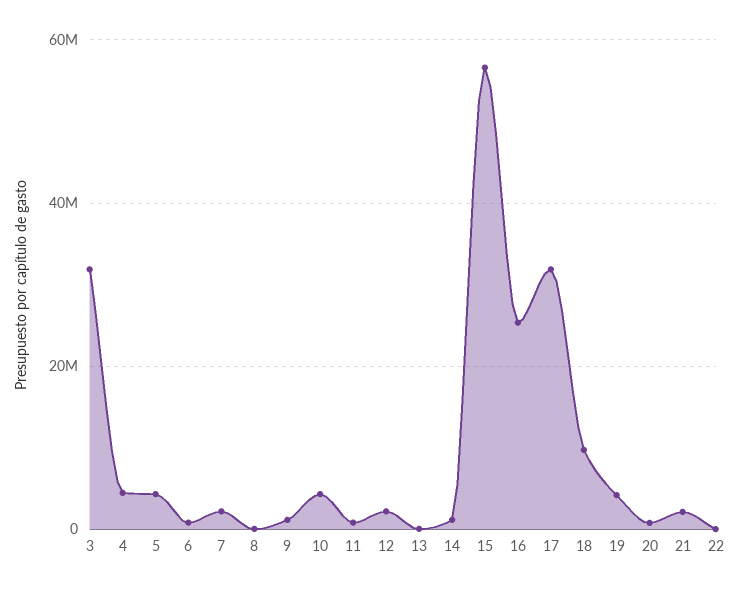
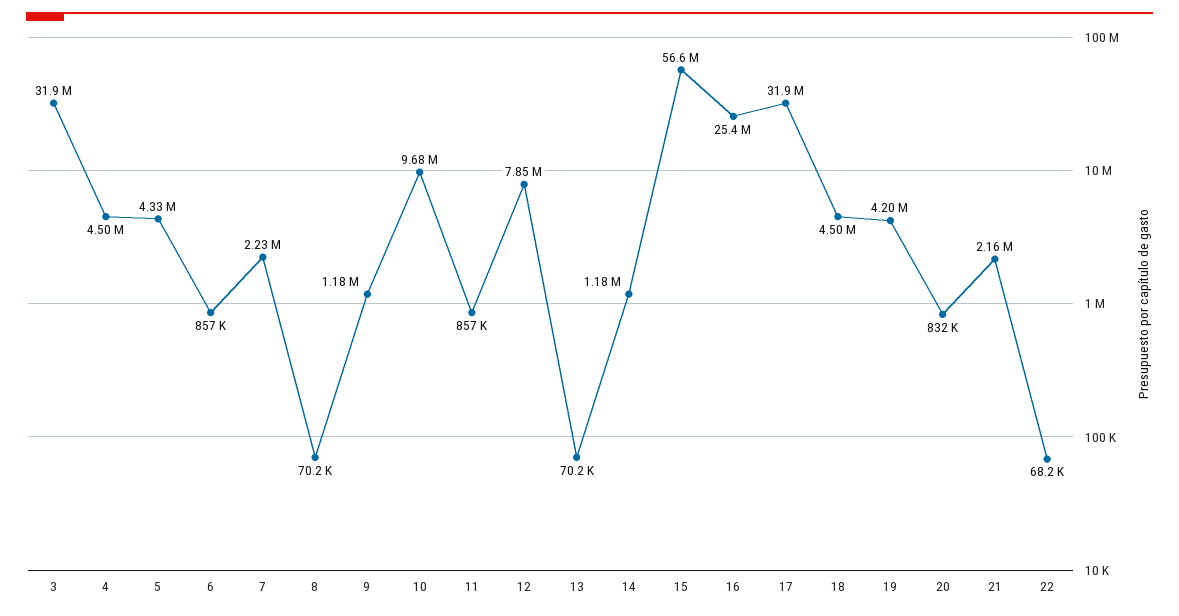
10: 4000000 -> 9680000
12: 2000000 -> 7850000
18: 10000000 -> 4500000

